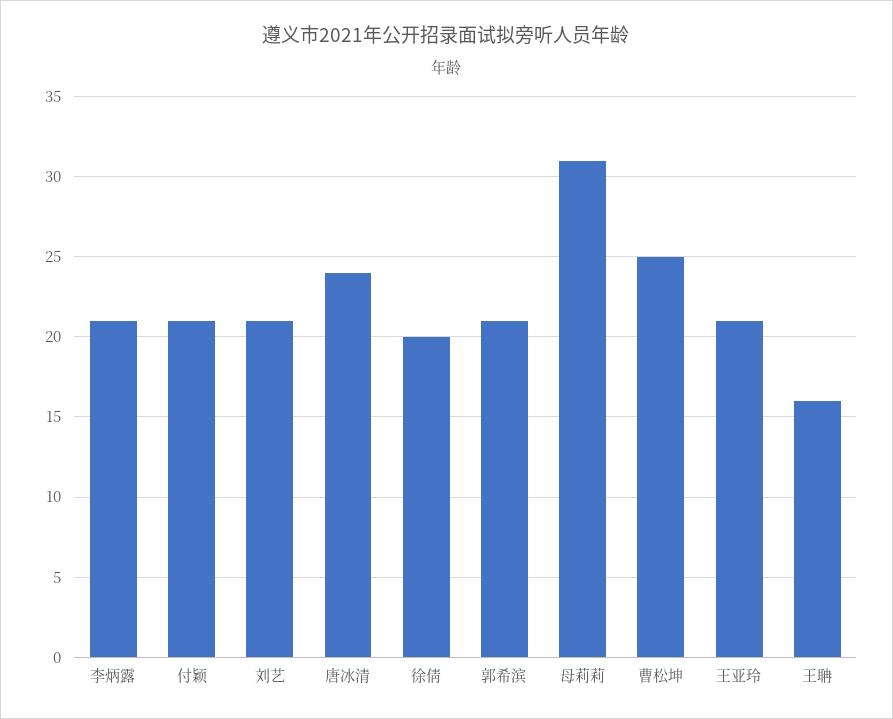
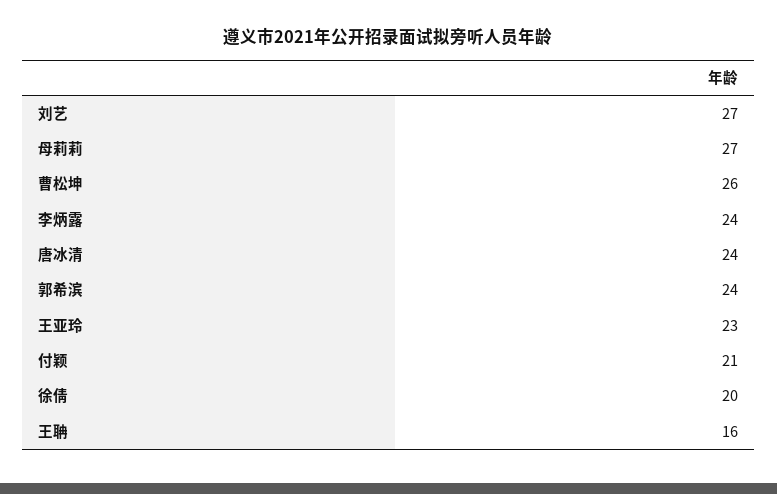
李炳露: 21 -> 24
刘艺: 21 -> 27
郭希滨: 21 -> 24
母莉莉: 31 -> 27
曹松坤: 25 -> 26
王亚玲: 21 -> 23

